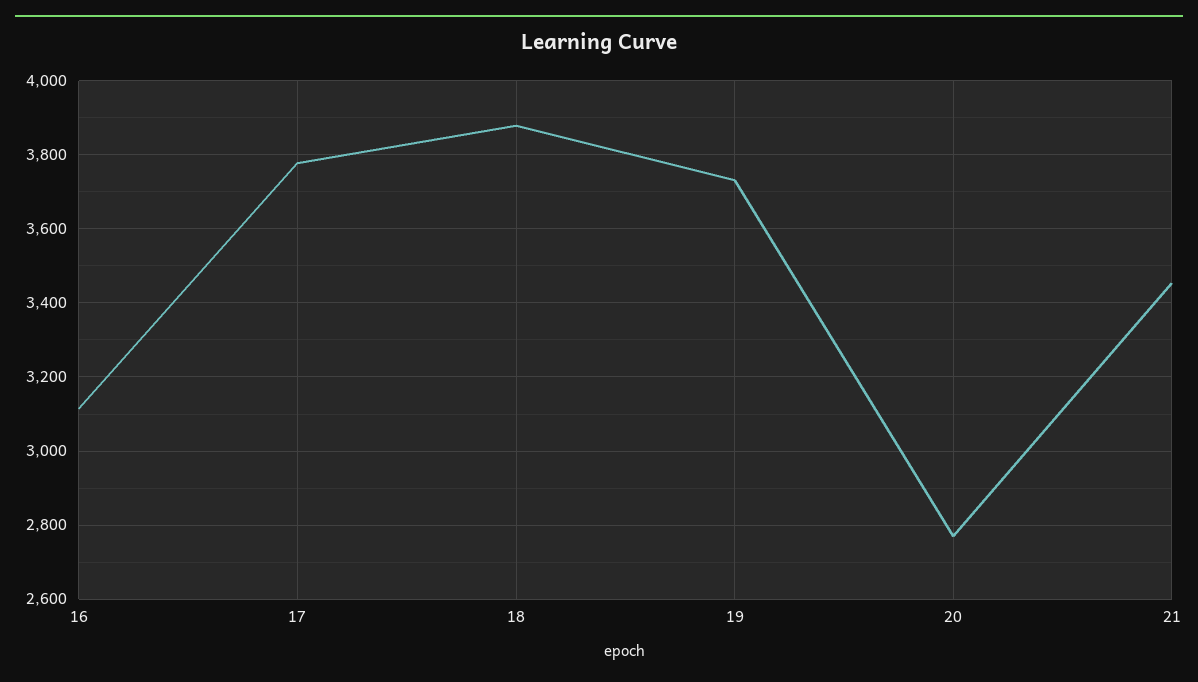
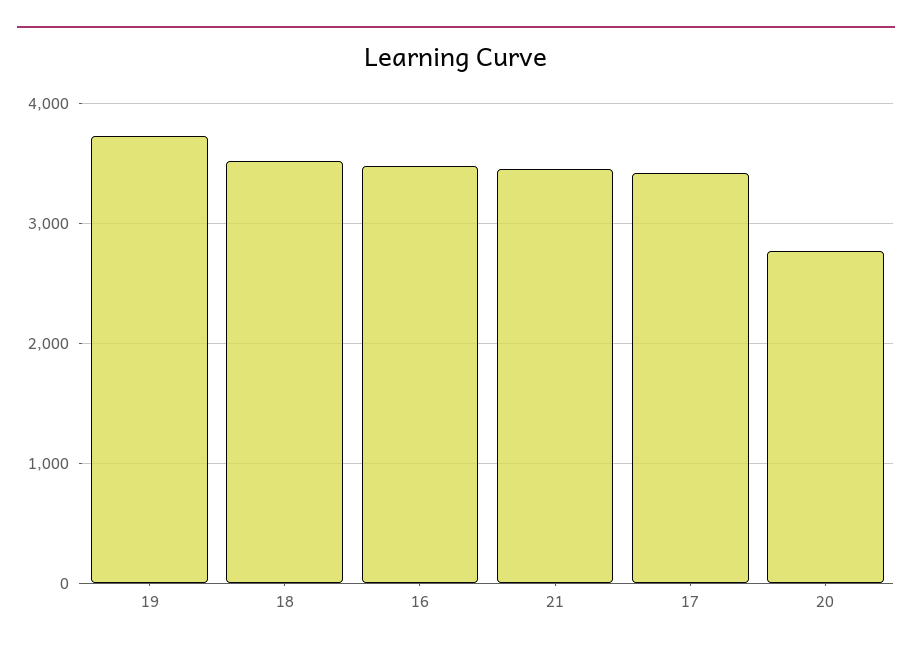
16: 3120 -> 3500
17: 3780 -> 3400
18: 3880 -> 3500

